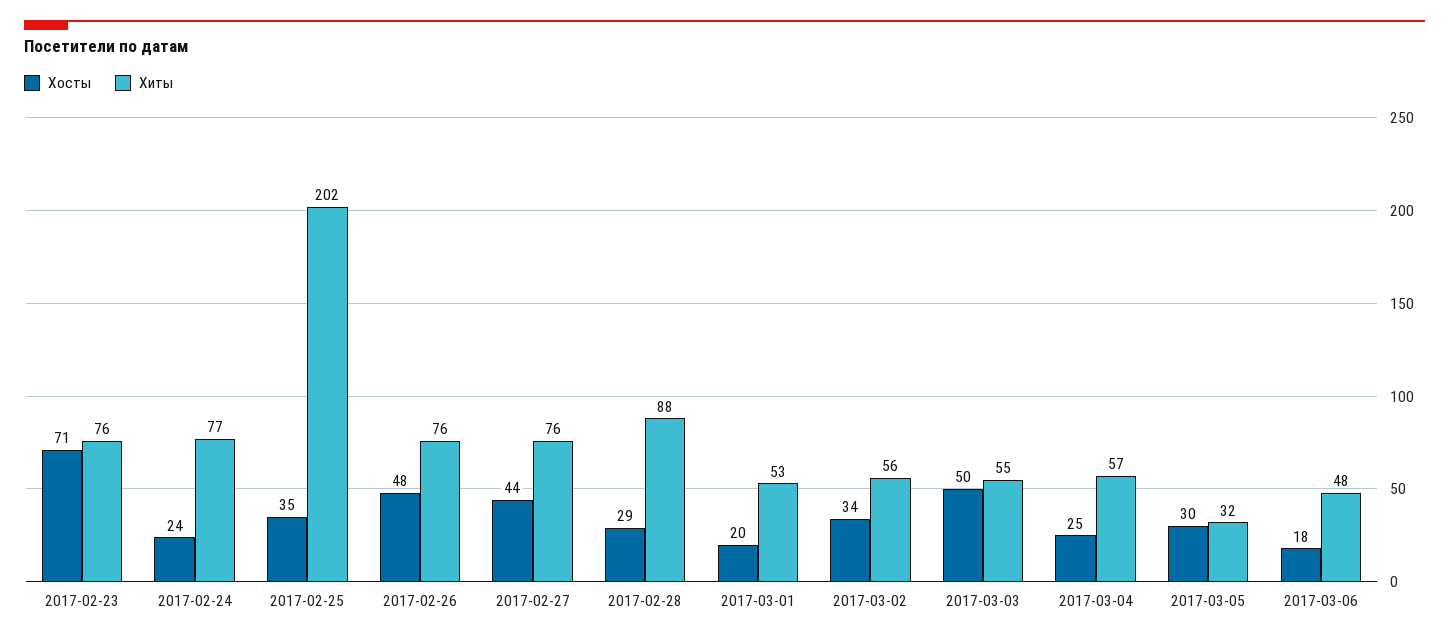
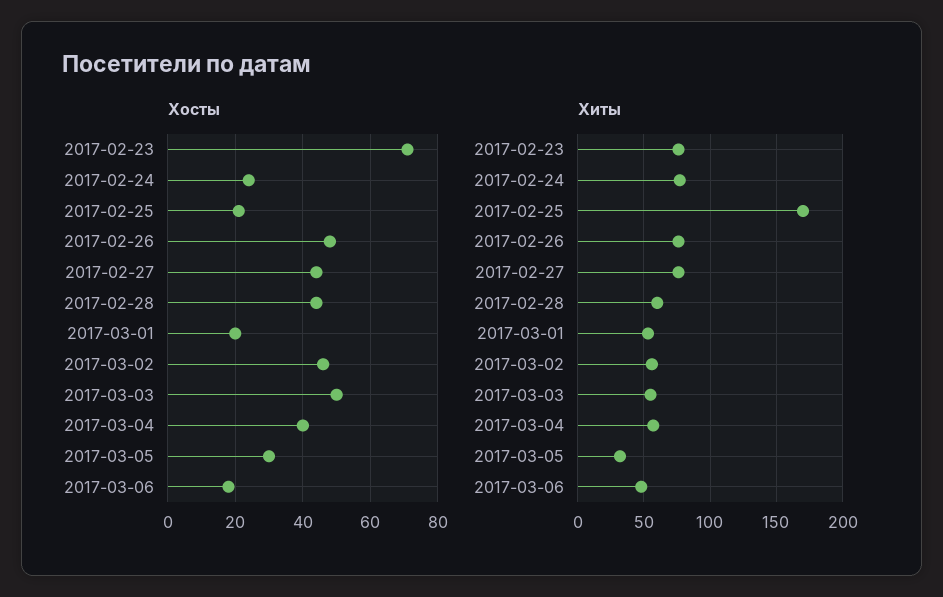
Хосты, 2017-02-25: 35 -> 20
Хиты, 2017-02-25: 202 -> 170
Хосты, 2017-02-28: 29 -> 45
Хиты, 2017-02-28: 88 -> 60
Хосты, 2017-03-02: 34 -> 45
Хосты, 2017-03-04: 25 -> 40

